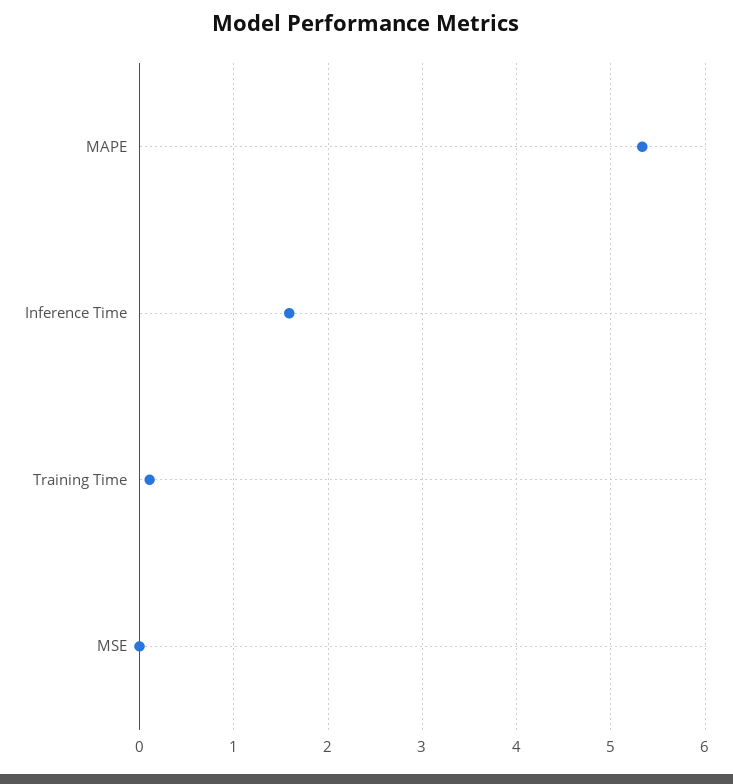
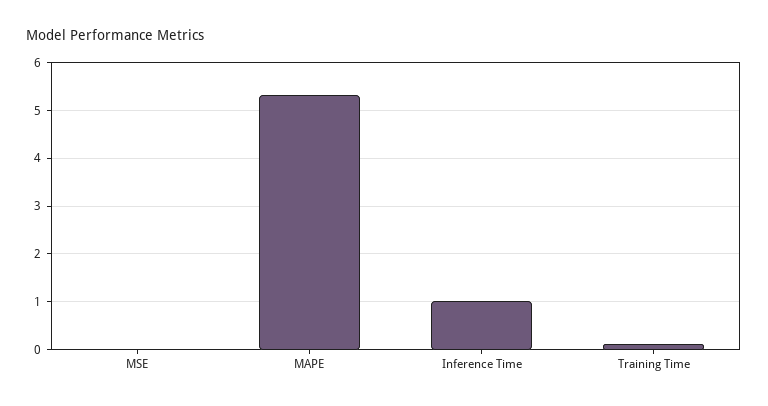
Inference Time: 1.6 -> 1

